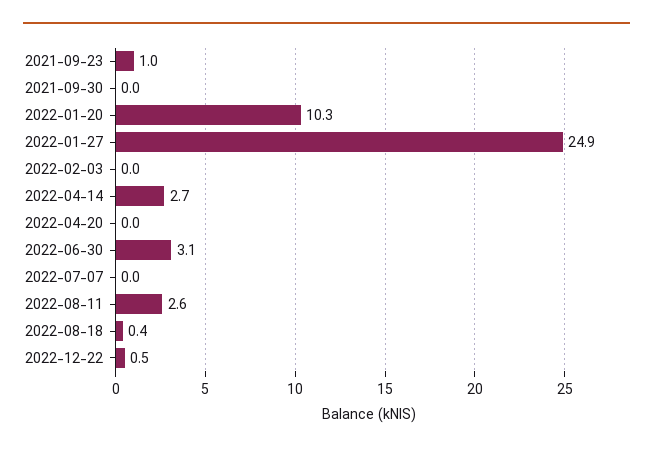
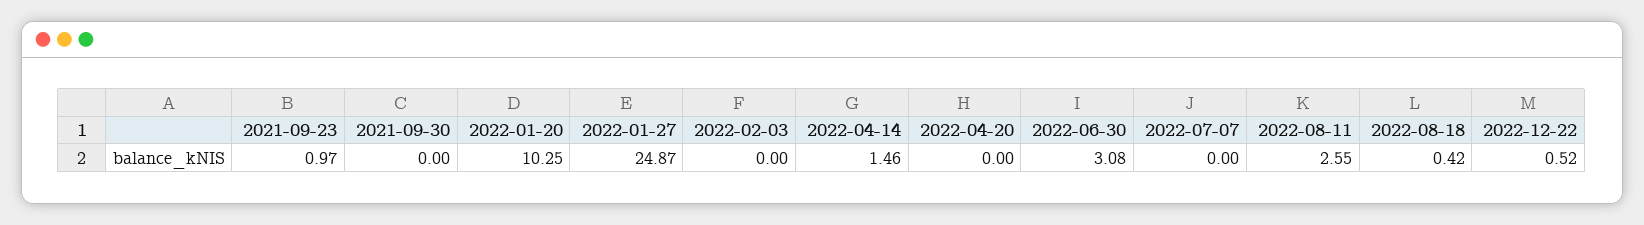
2022-04-14: 2.7 -> 1.46

